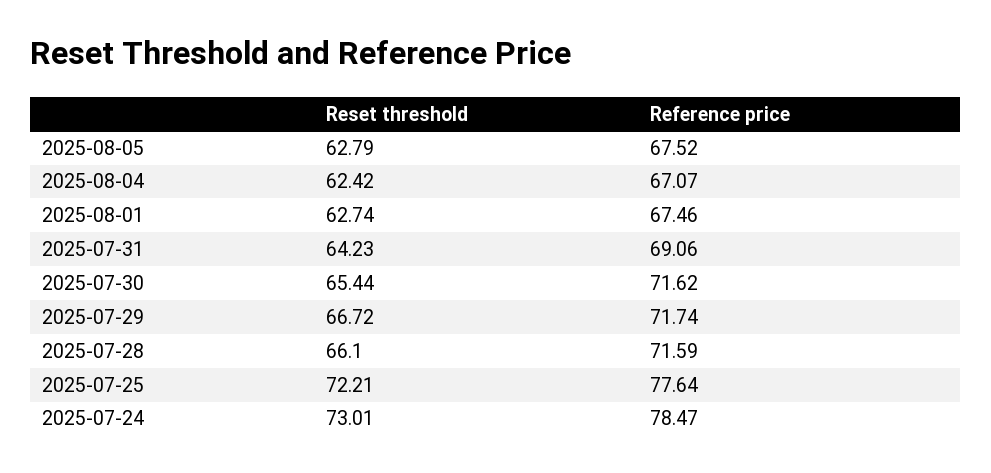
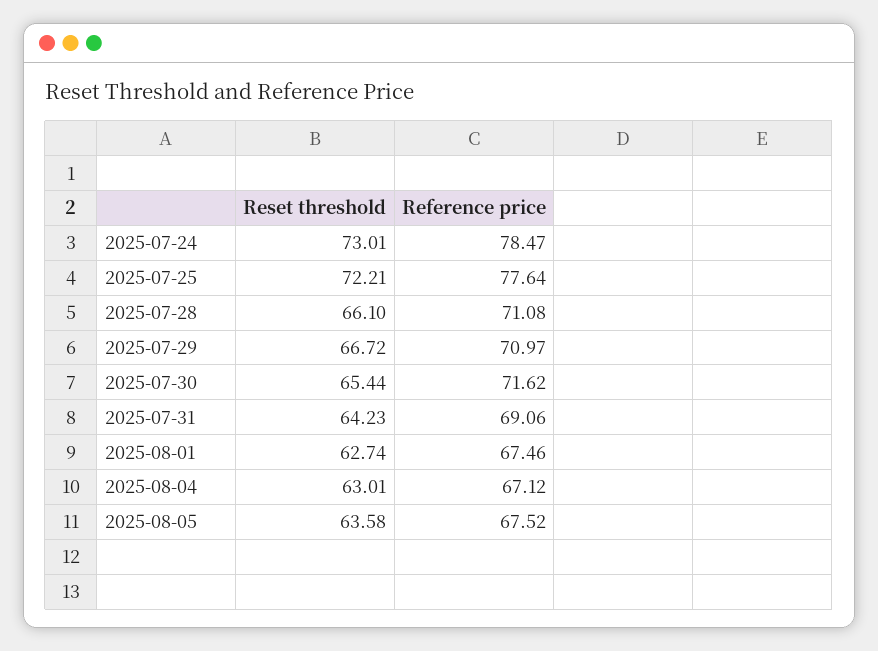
Reset threshold, 2025-08-05: 62.79 -> 63.58
Reset threshold, 2025-08-04: 62.42 -> 63.01
Reference price, 2025-08-04: 67.07 -> 67.12
Reference price, 2025-07-29: 71.74 -> 70.97
Reference price, 2025-07-28: 71.59 -> 71.08

